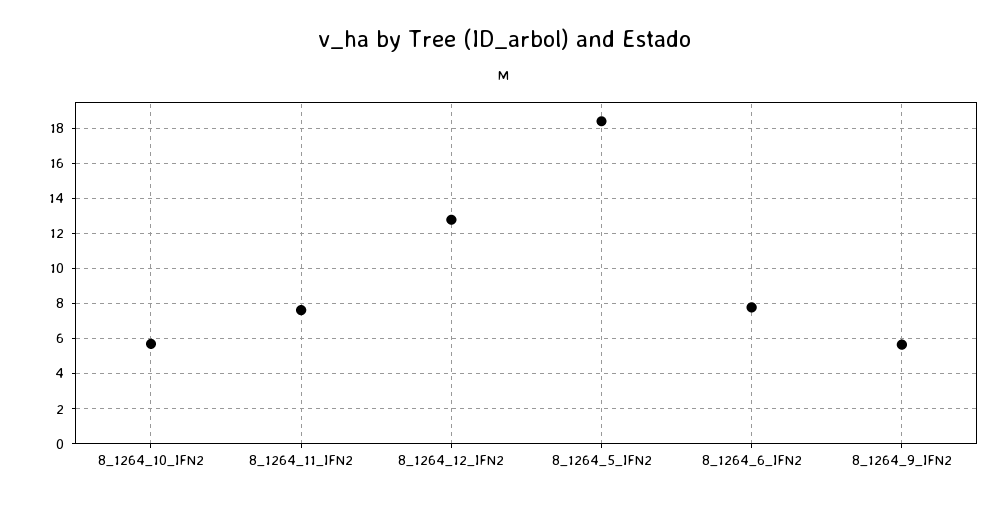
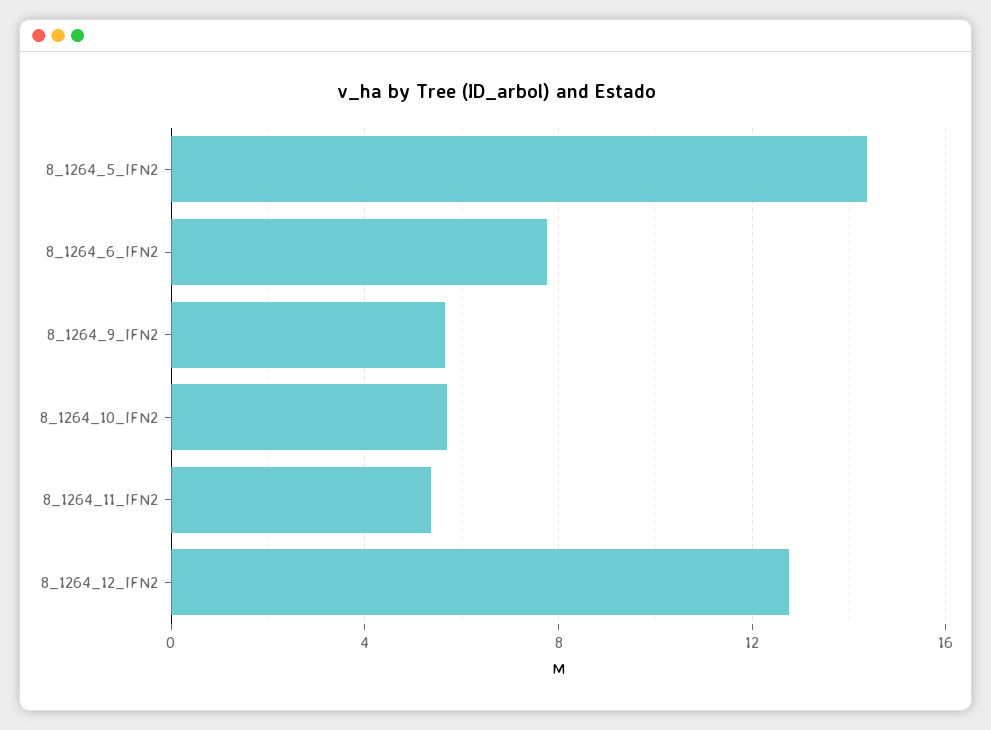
8_1264_11_IFN2: 7.5 -> 5.5
8_1264_5_IFN2: 18.5 -> 14.5

